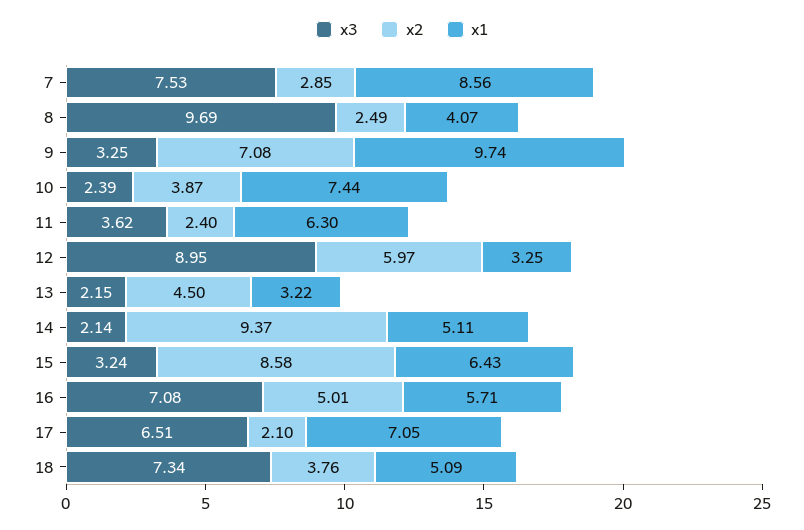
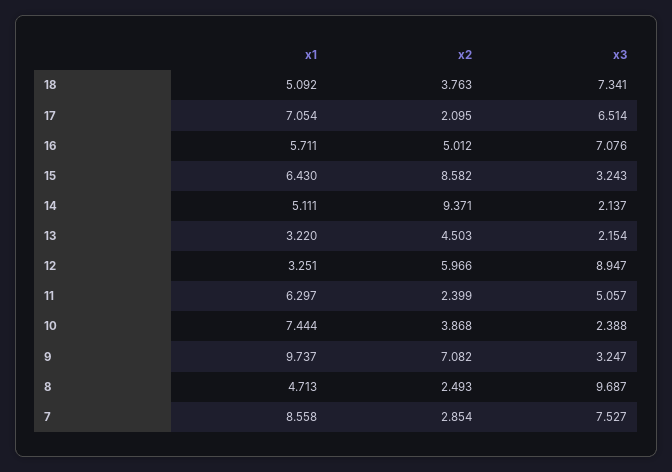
x1, 8: 4.07 -> 4.713
x3, 11: 3.62 -> 5.057

